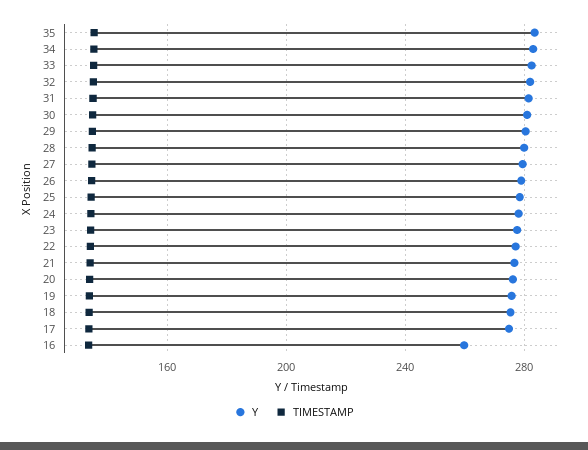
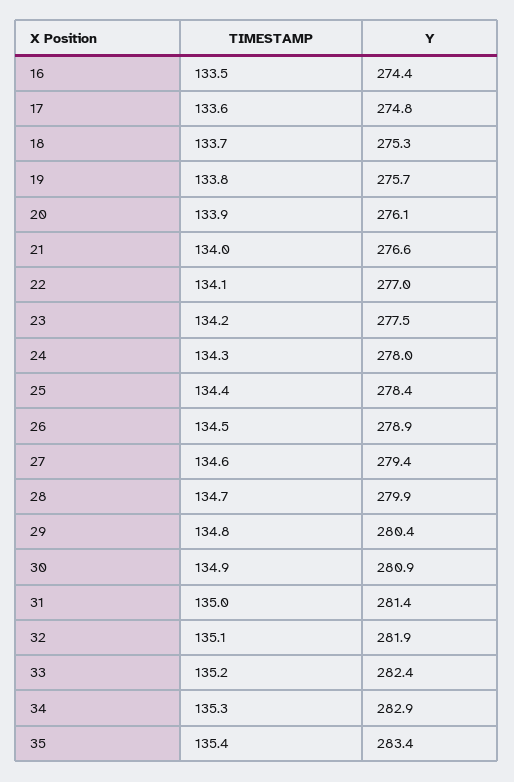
Y, 16: 260 -> 274.4

